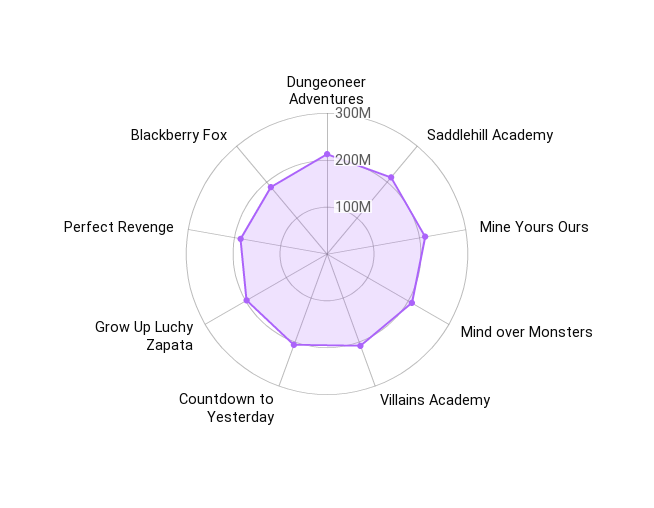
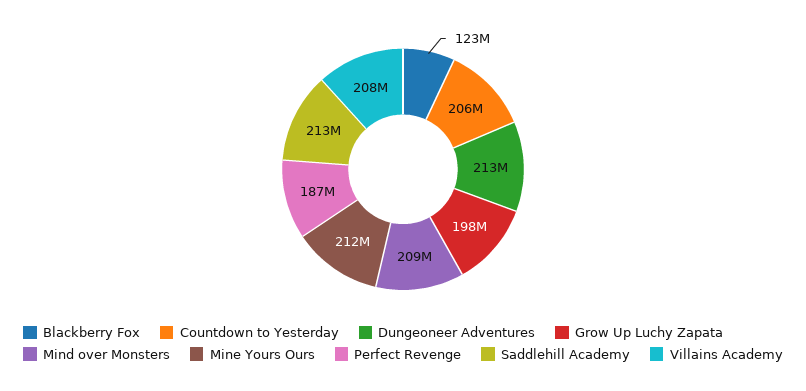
Blackberry Fox: 180000000 -> 123000000

